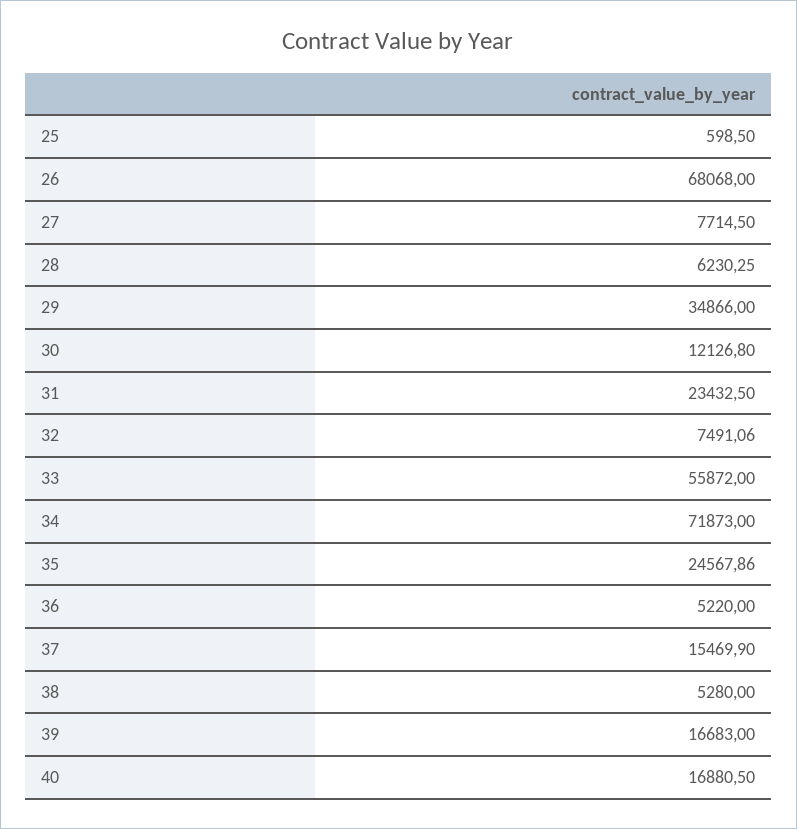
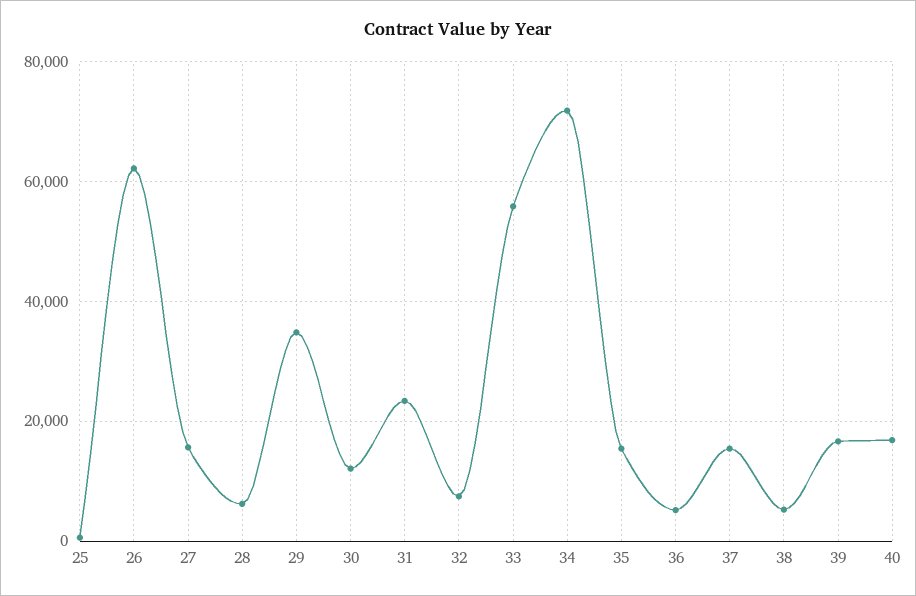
26: 68068 -> 62000
27: 7714.5 -> 16000
35: 24567.86 -> 16000

